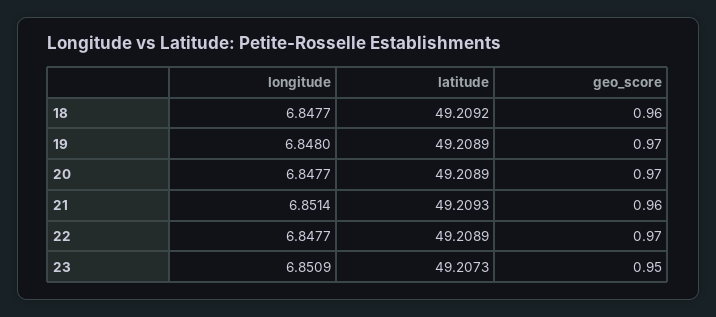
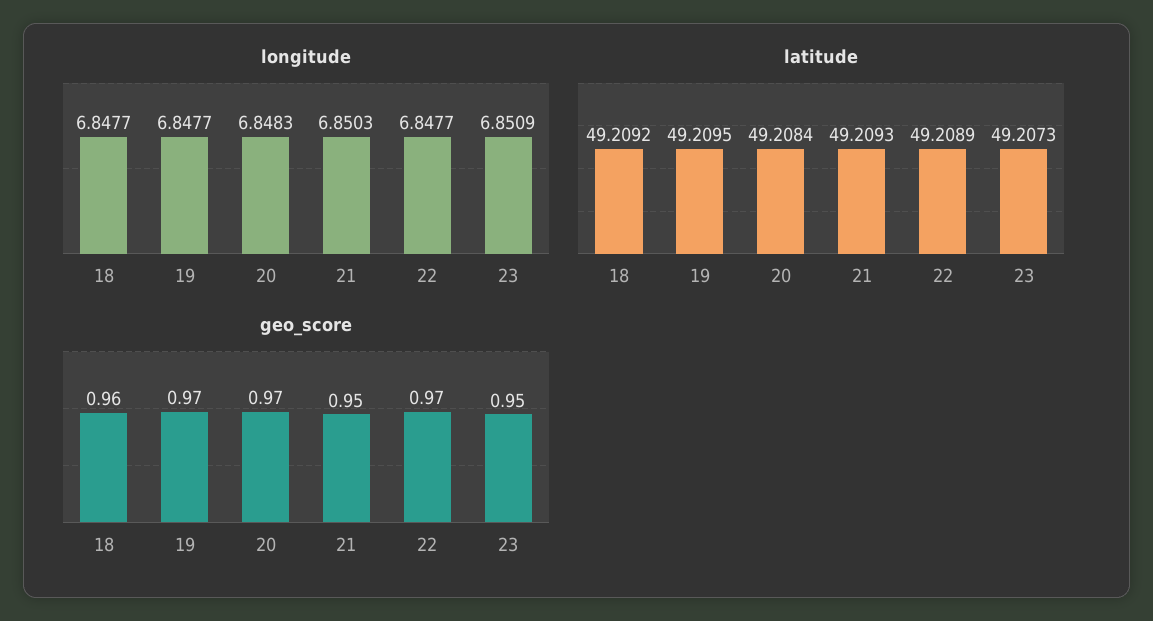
longitude, 19: 6.848 -> 6.8477
latitude, 19: 49.2089 -> 49.2095
longitude, 20: 6.8477 -> 6.8483
latitude, 20: 49.2089 -> 49.2084
longitude, 21: 6.8514 -> 6.8503
geo_score, 21: 0.96 -> 0.95

